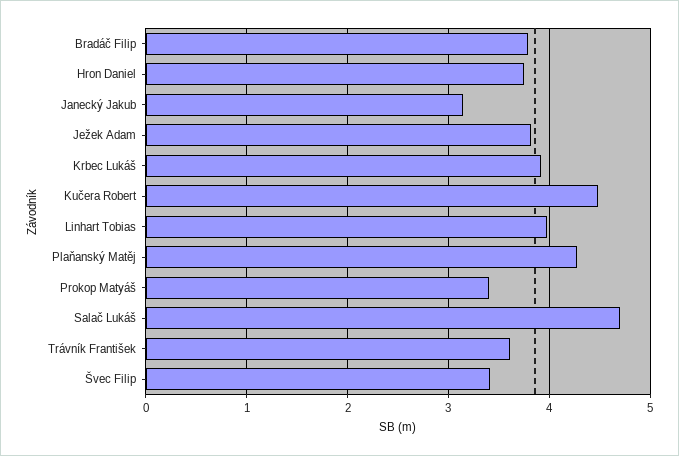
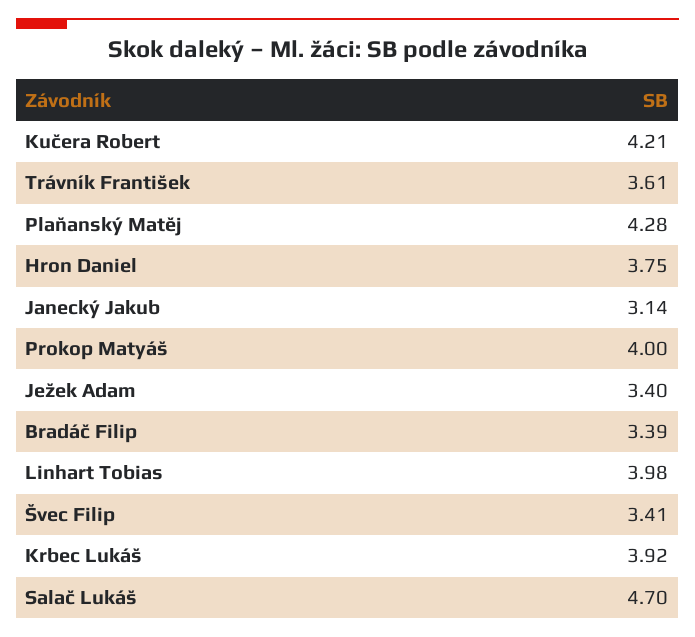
Bradáč Filip: 3.8 -> 3.39
Ježek Adam: 3.8 -> 3.4
Kučera Robert: 4.5 -> 4.21
Prokop Matyáš: 3.4 -> 4

